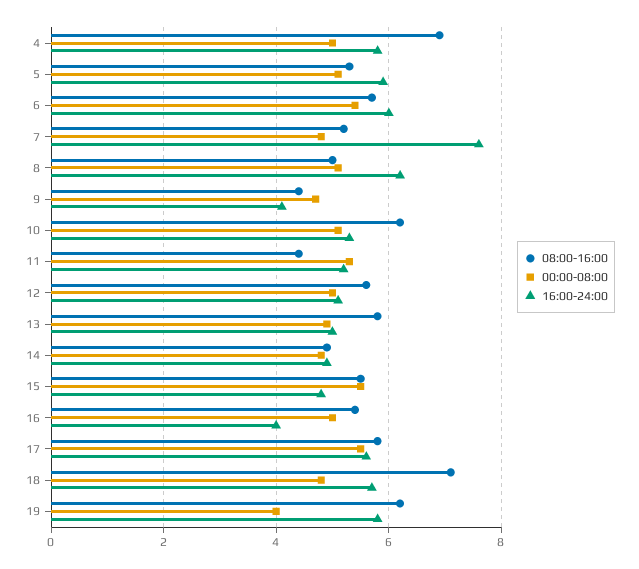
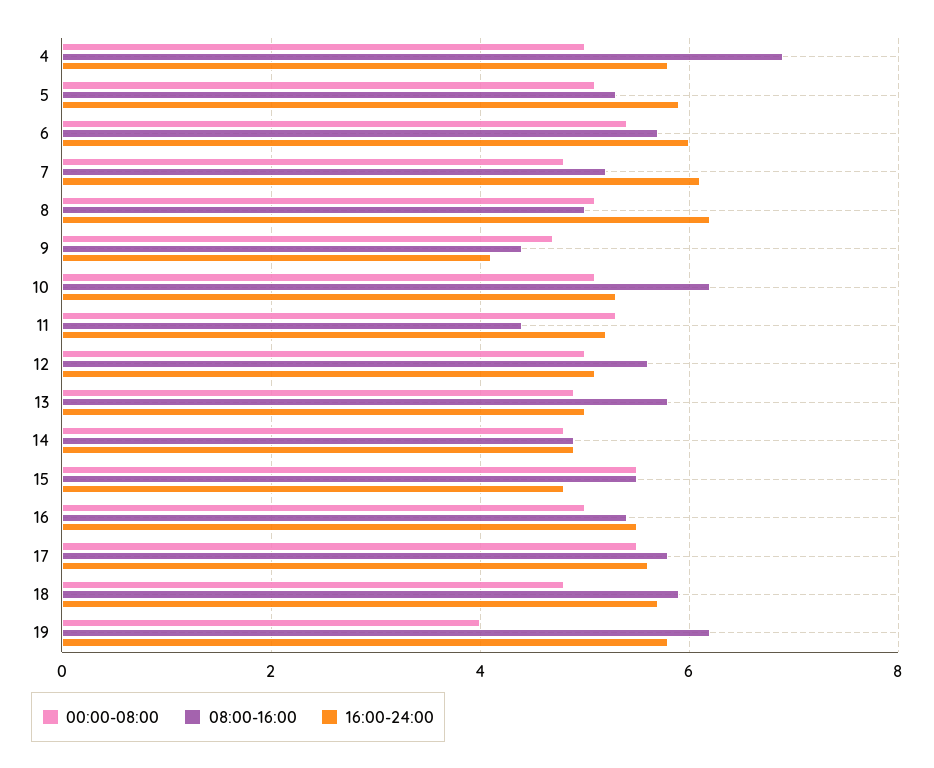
16:00-24:00, 7: 7.5 -> 6
16:00-24:00, 16: 4 -> 5.5
08:00-16:00, 18: 7 -> 6

